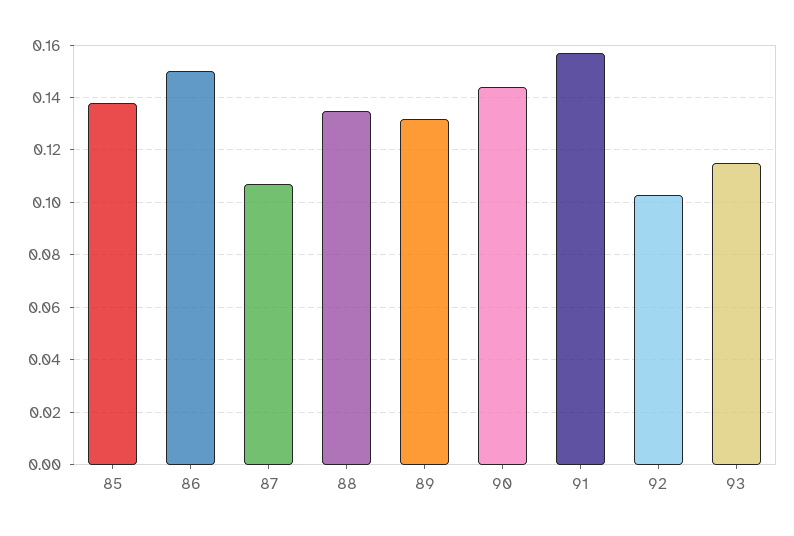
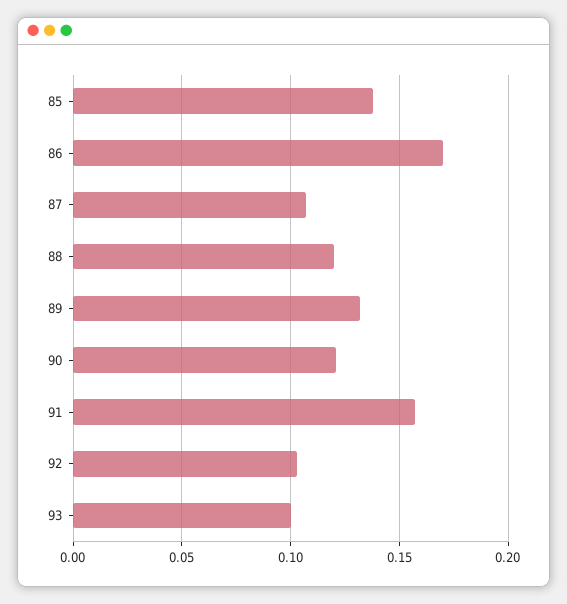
86: 0.15 -> 0.17
88: 0.135 -> 0.12
90: 0.145 -> 0.12
93: 0.115 -> 0.1

